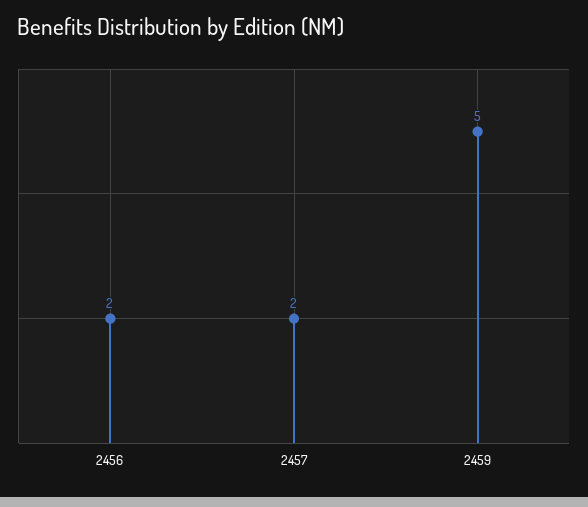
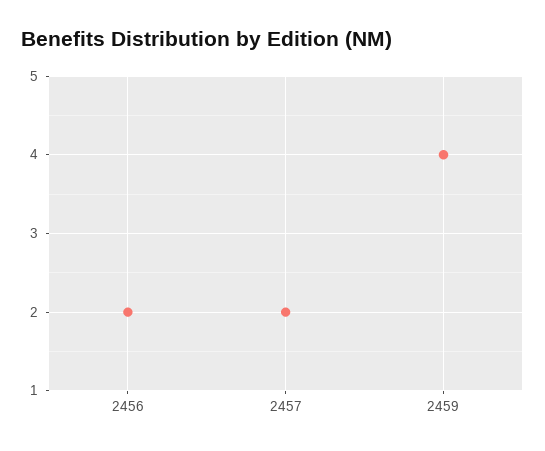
2459: 5 -> 4

